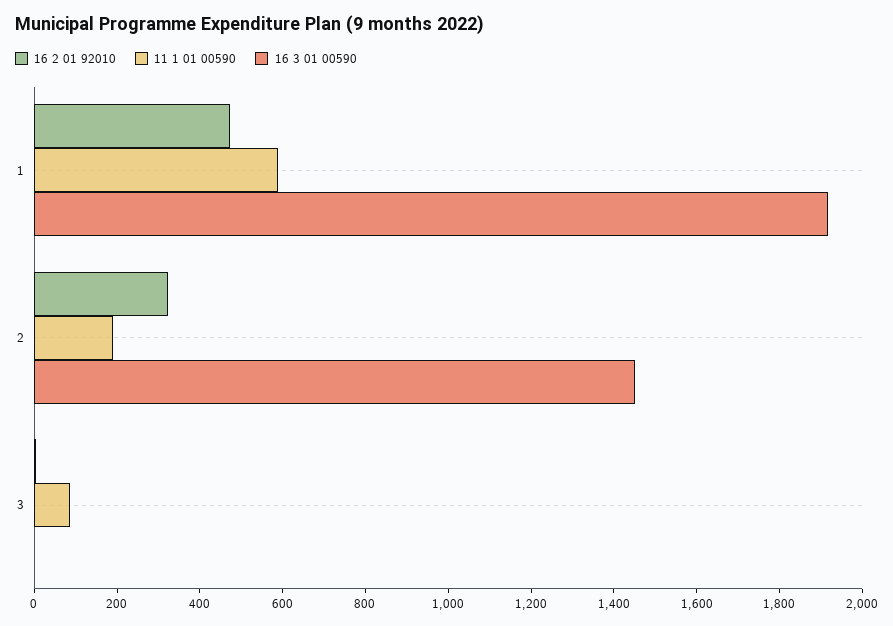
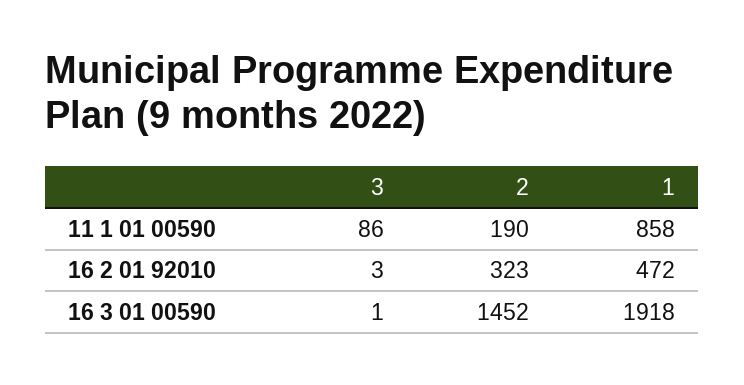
11 1 01 00590, 1: 600 -> 858

